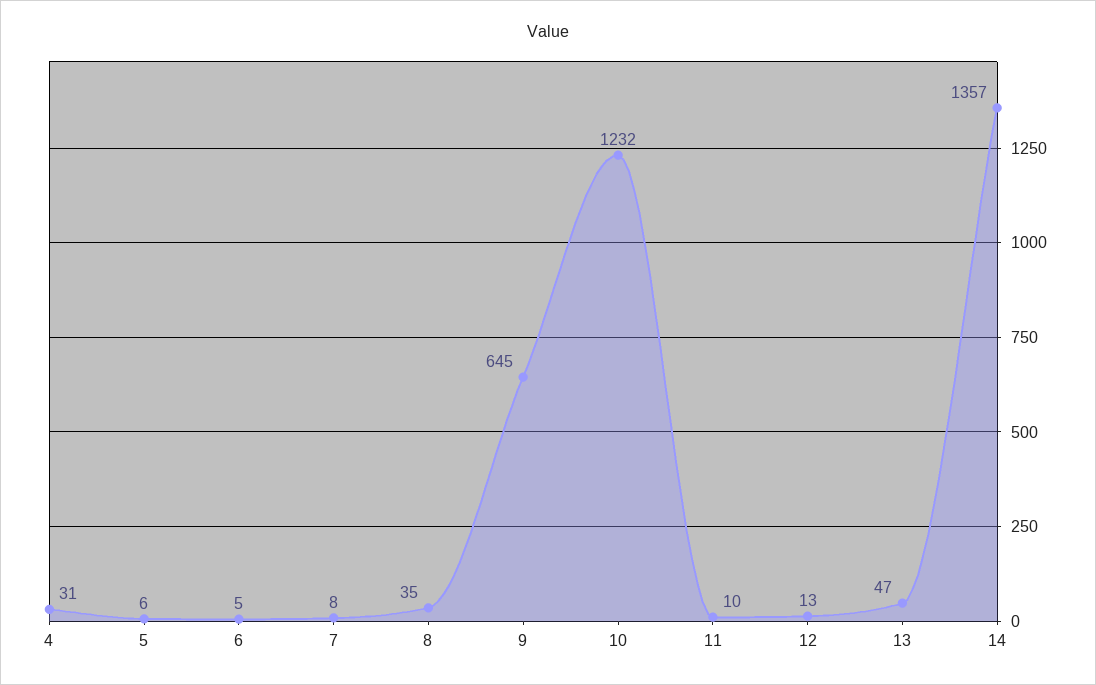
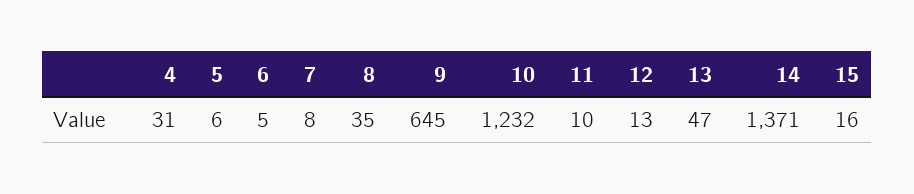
14: 1357 -> 1371
15: none -> 16

